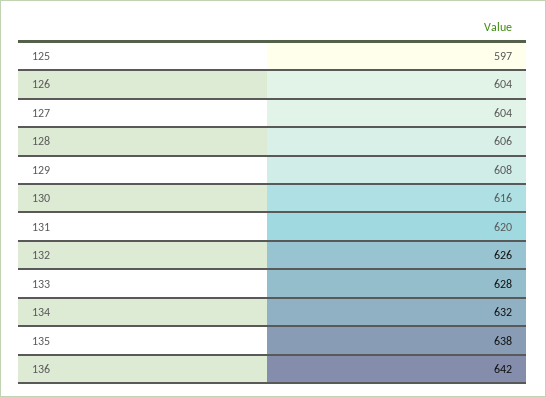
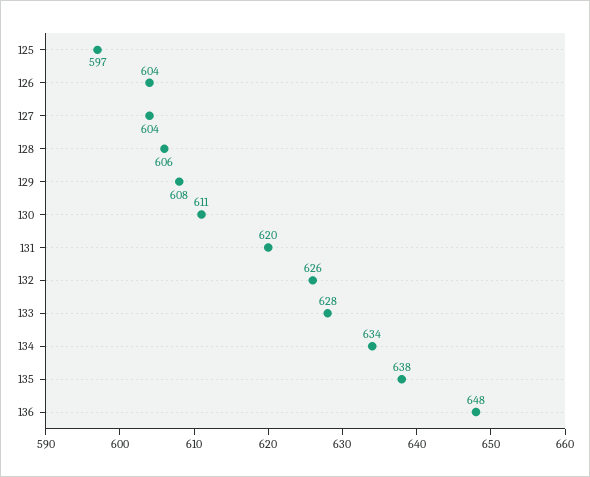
130: 616 -> 611
134: 632 -> 634
136: 642 -> 648

